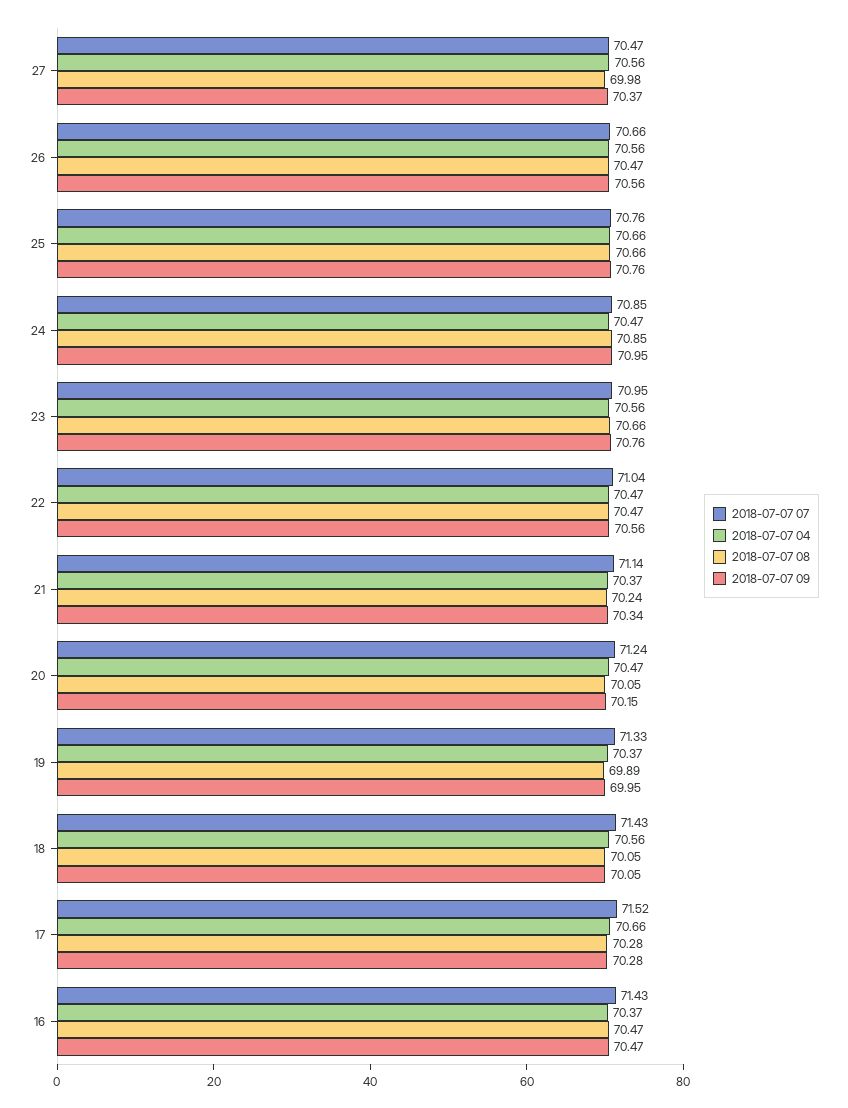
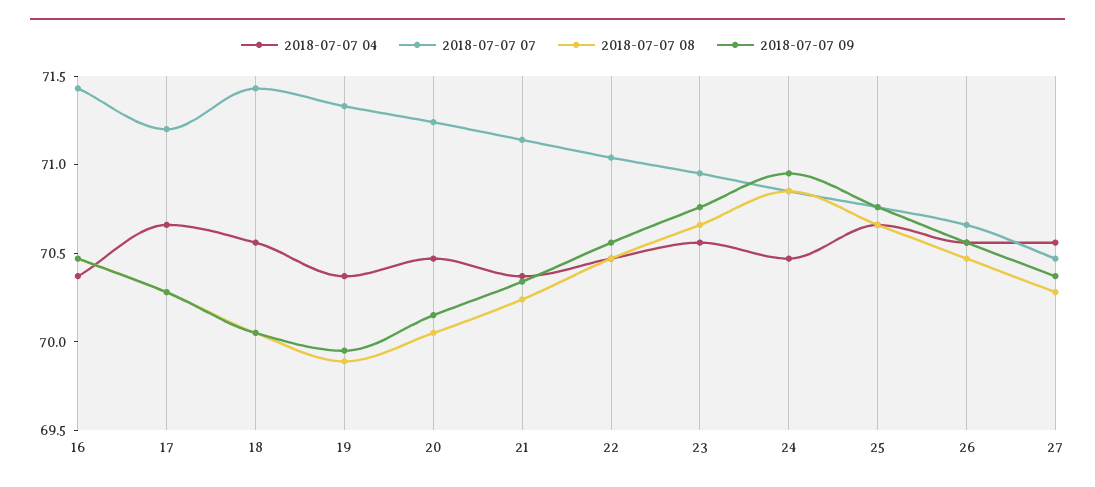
2018-07-07 08, 27: 69.98 -> 70.3
2018-07-07 07, 17: 71.52 -> 71.2

